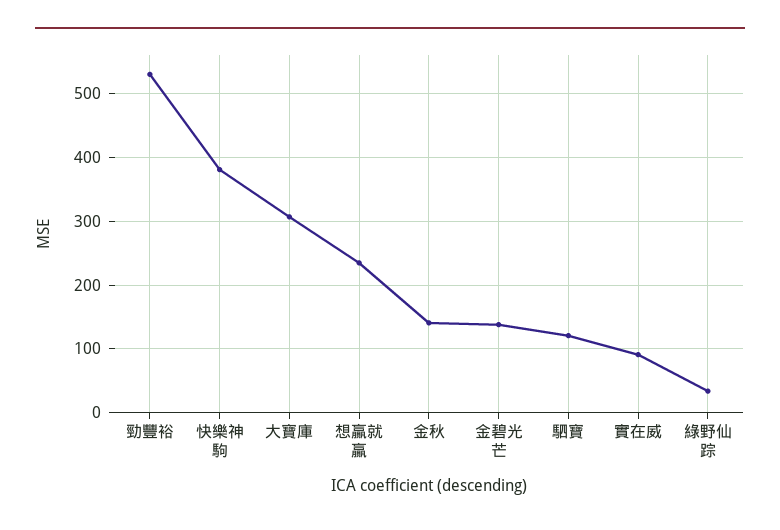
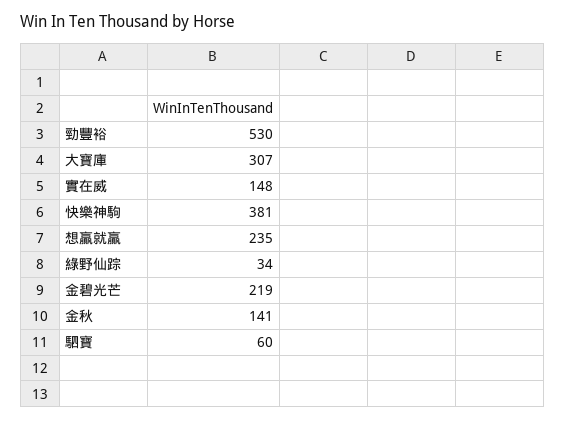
金碧光芒: 140 -> 219
駟寶: 120 -> 60
實在威: 90 -> 148

